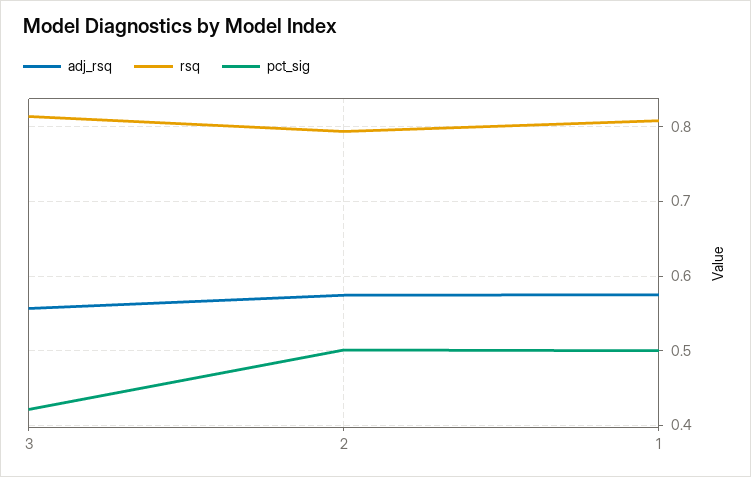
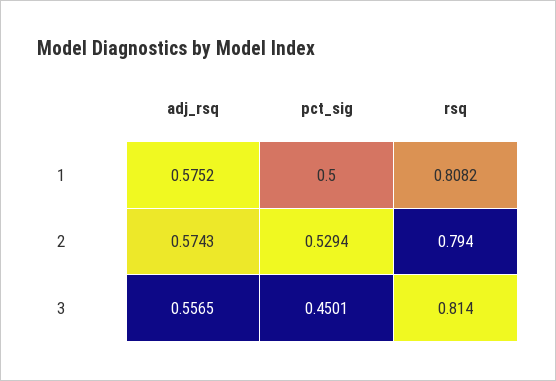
pct_sig, 3: 0.42 -> 0.4501
pct_sig, 2: 0.5 -> 0.5294

